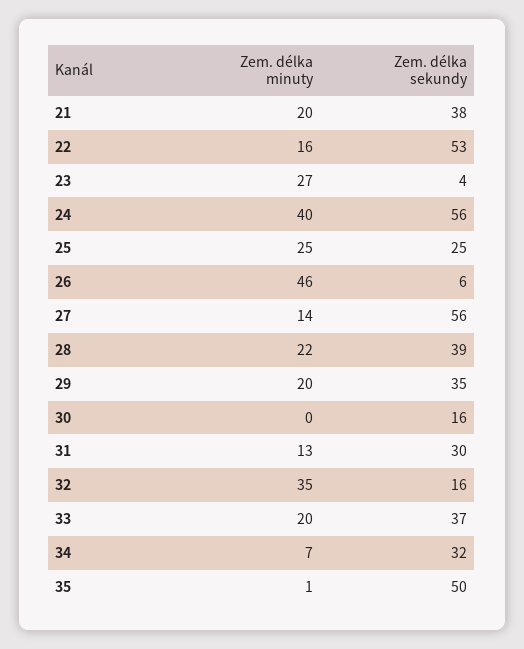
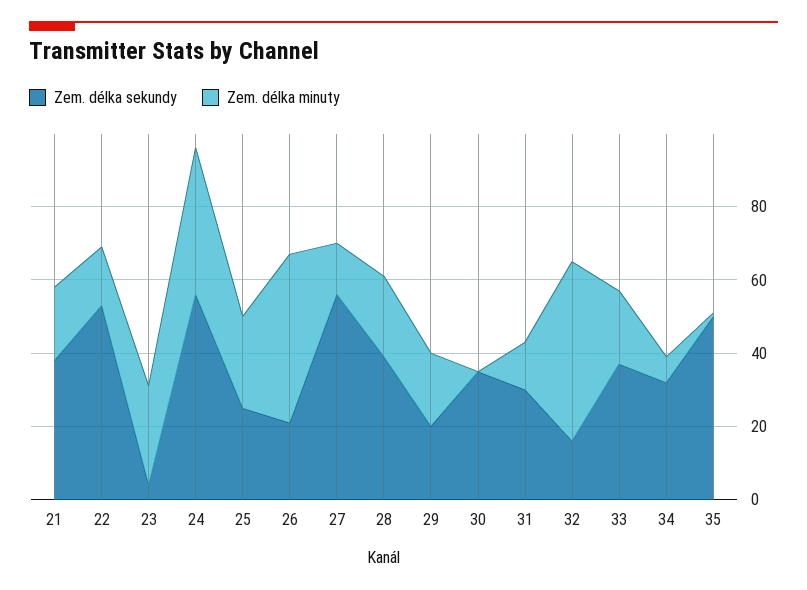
Zem. délka sekundy, 26: 6 -> 20
Zem. délka sekundy, 29: 35 -> 20
Zem. délka sekundy, 30: 16 -> 35
Zem. délka minuty, 32: 35 -> 50

